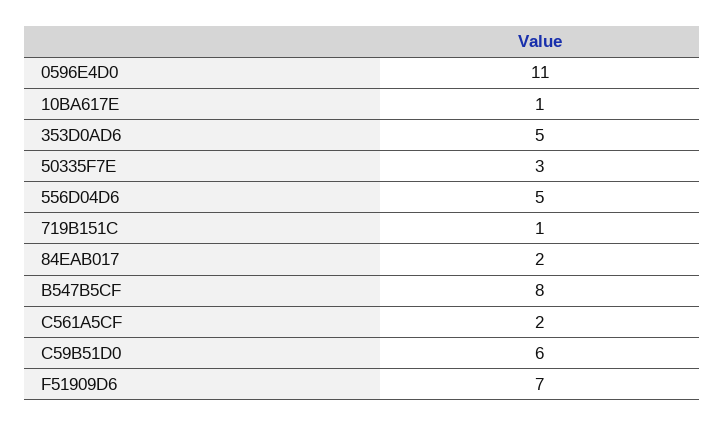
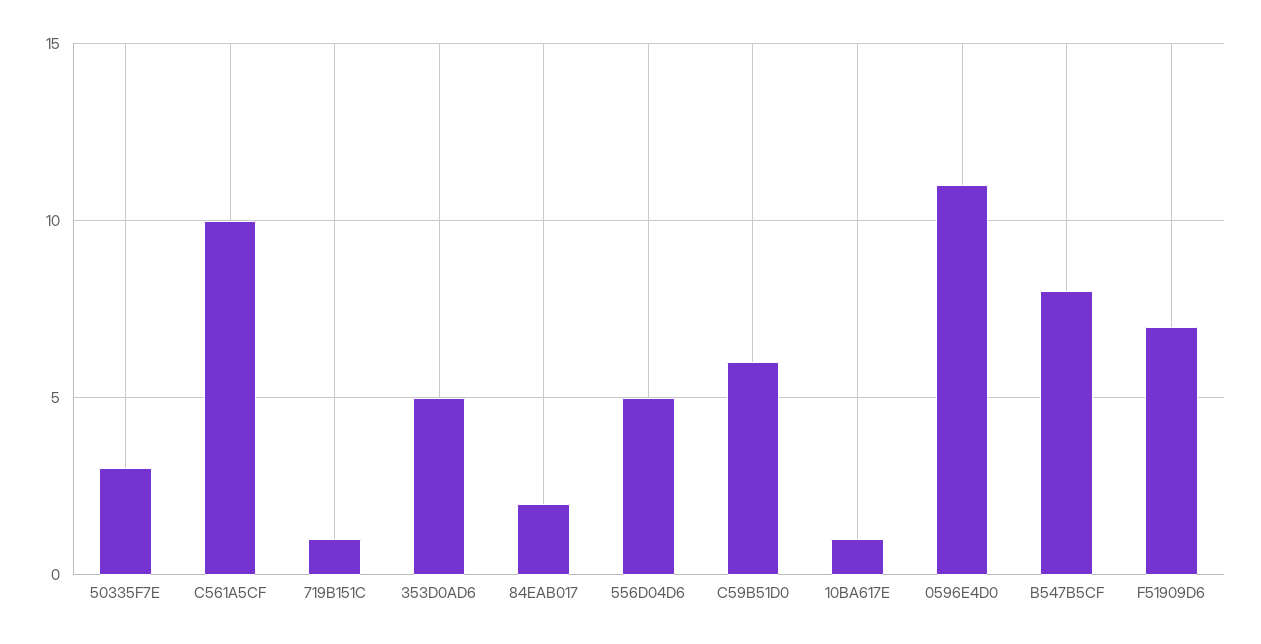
C561A5CF: 2 -> 10

